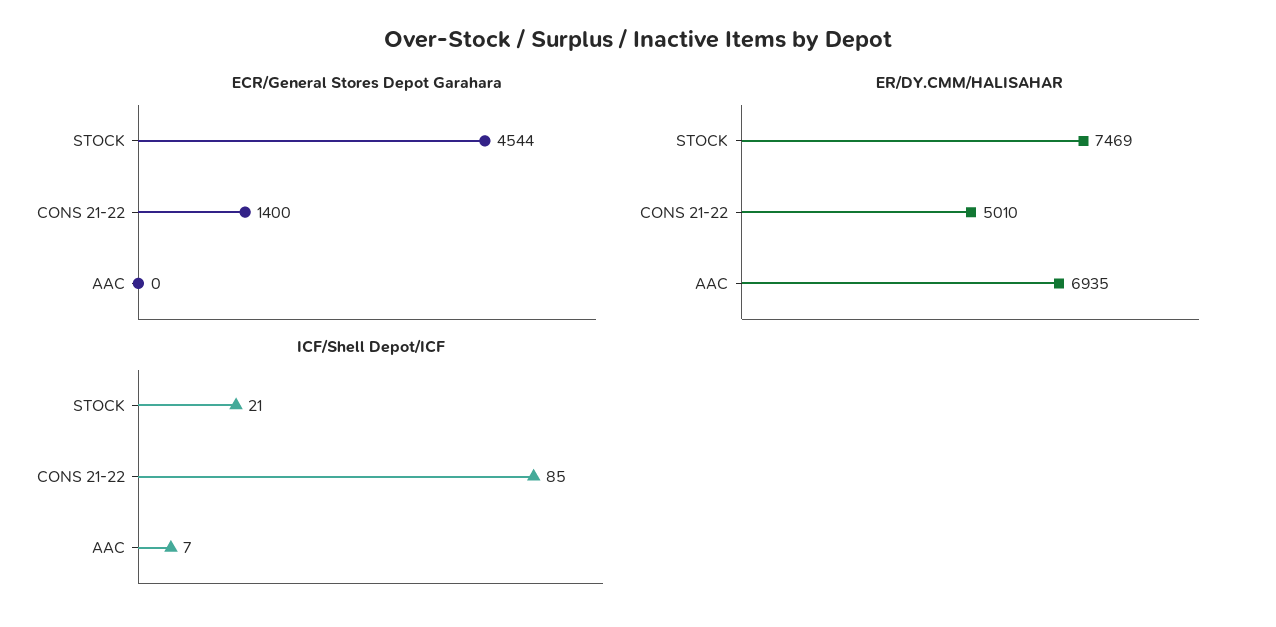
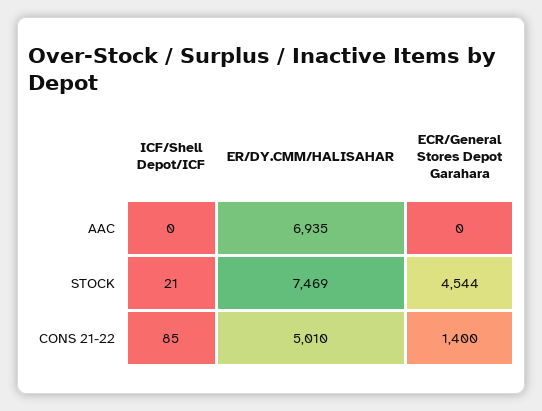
ICF/Shell Depot/ICF, AAC: 7 -> 0

